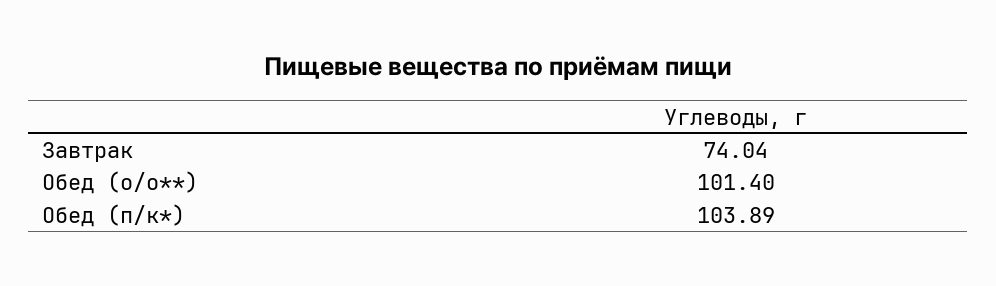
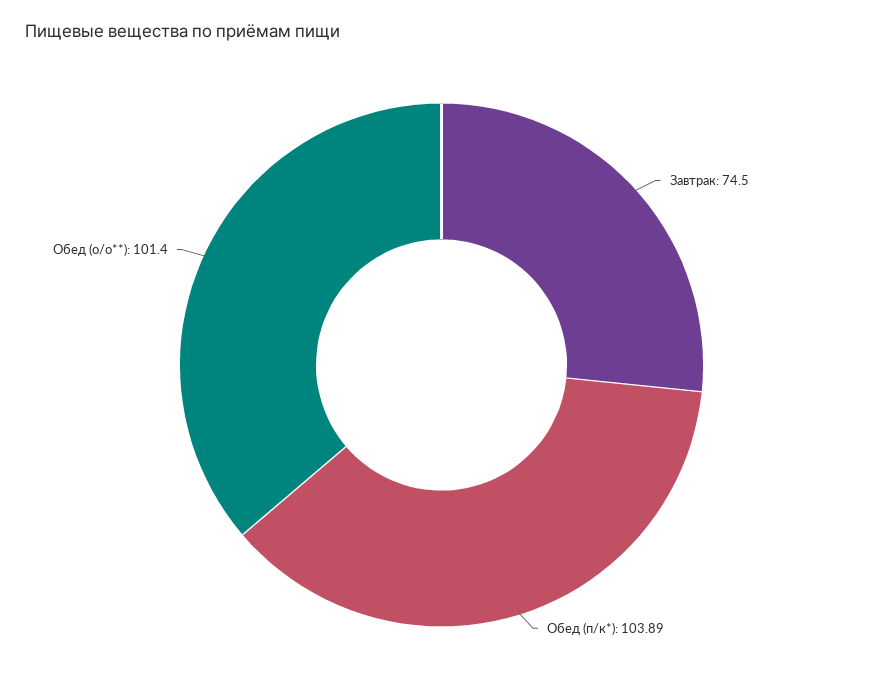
Завтрак: 74.04 -> 74.5

